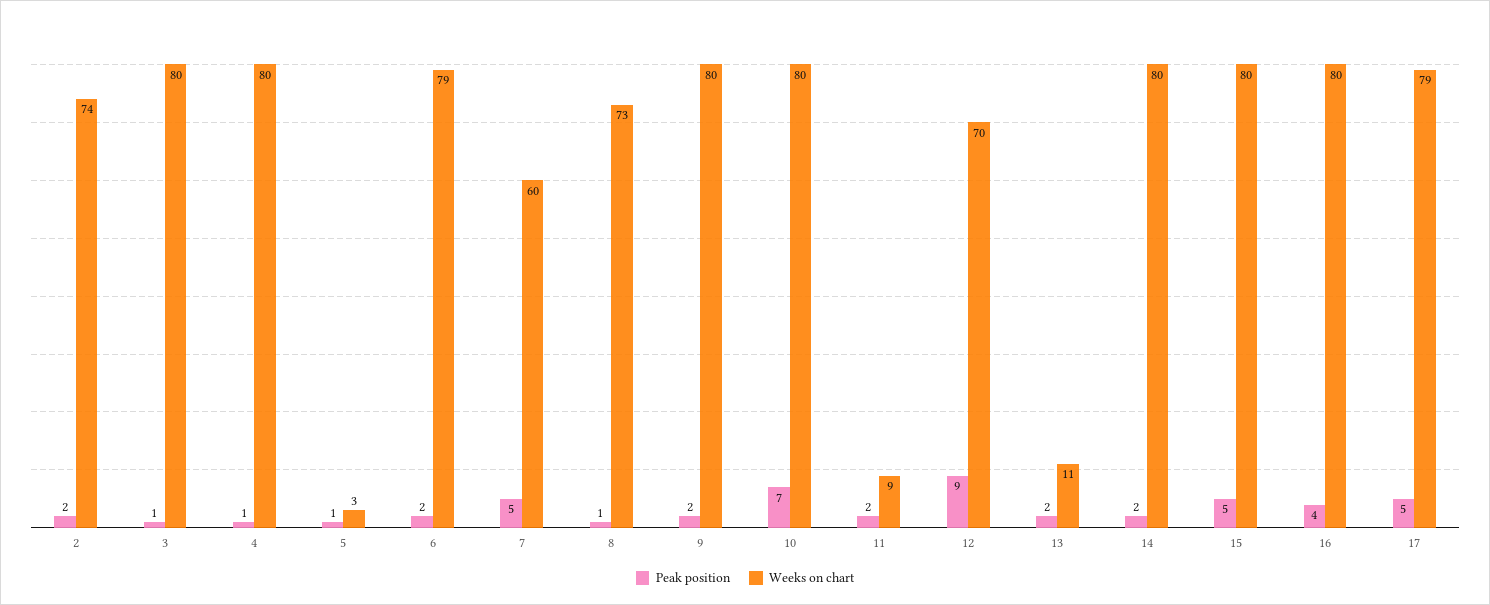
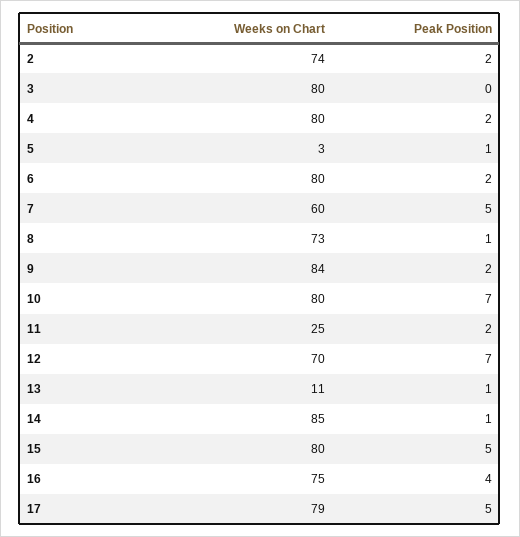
Peak position, 3: 1 -> 0
Peak position, 4: 1 -> 2
Weeks on chart, 6: 79 -> 80
Weeks on chart, 9: 80 -> 84
Weeks on chart, 11: 9 -> 25
Peak position, 12: 9 -> 7
Peak position, 13: 2 -> 1
Peak position, 14: 2 -> 1
Weeks on chart, 14: 80 -> 85
Weeks on chart, 16: 80 -> 75

